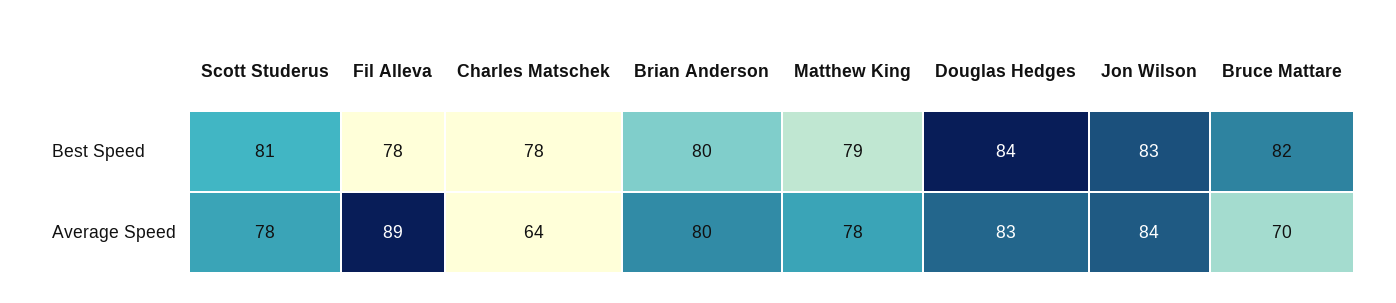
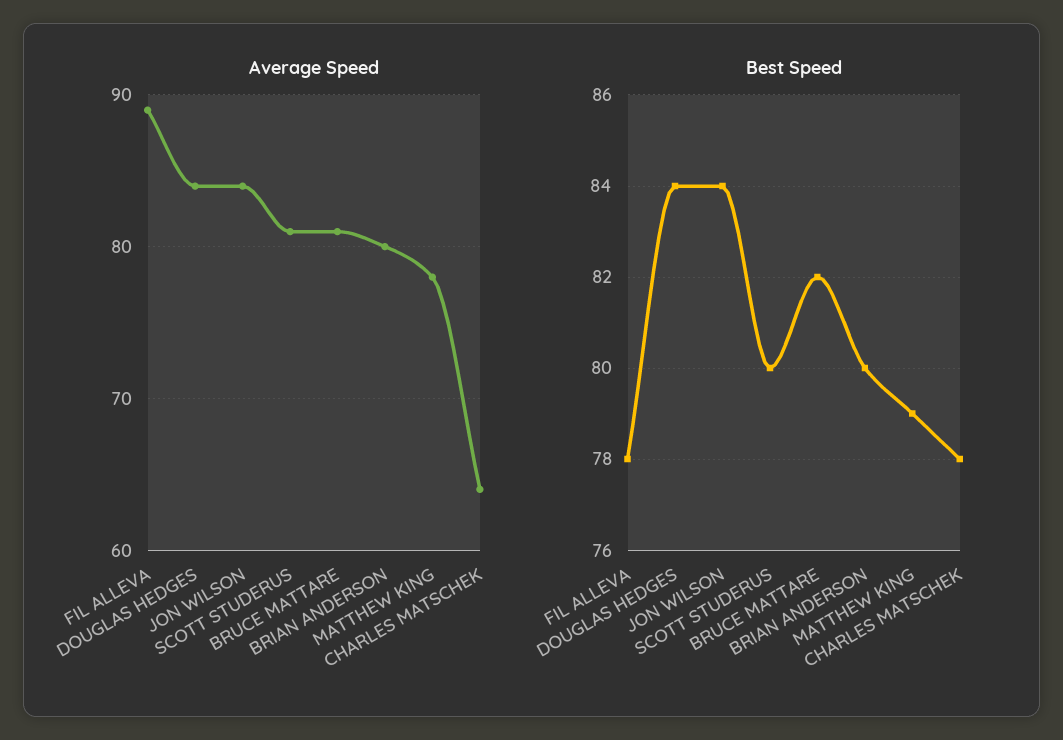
Best Speed, Scott Studerus: 81 -> 80
Best Speed, Jon Wilson: 83 -> 84
Average Speed, Scott Studerus: 78 -> 81
Average Speed, Douglas Hedges: 83 -> 84
Average Speed, Bruce Mattare: 70 -> 81

